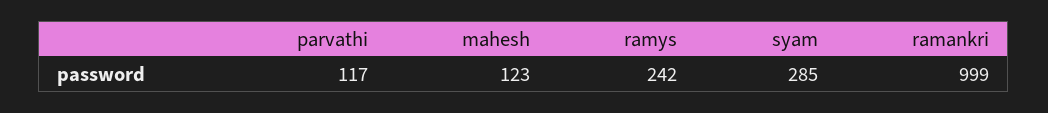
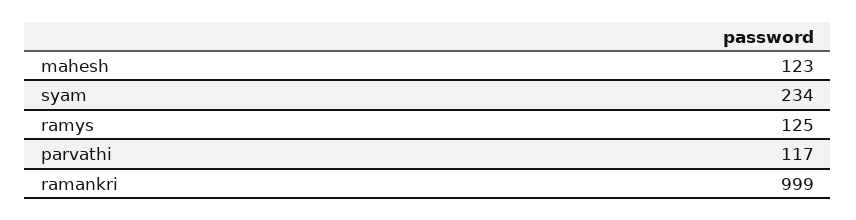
ramys: 242 -> 125
syam: 285 -> 234

